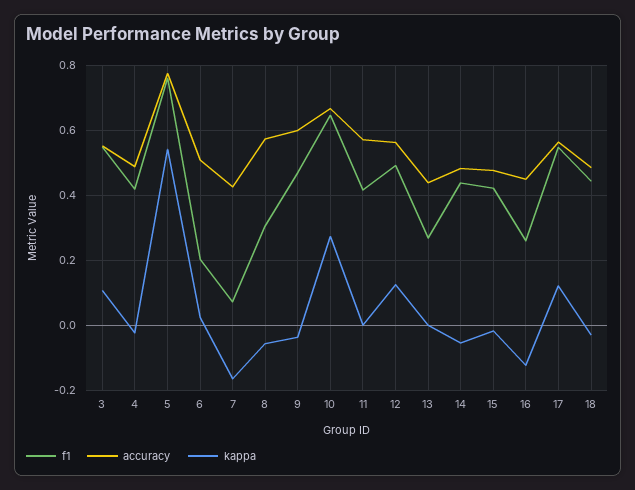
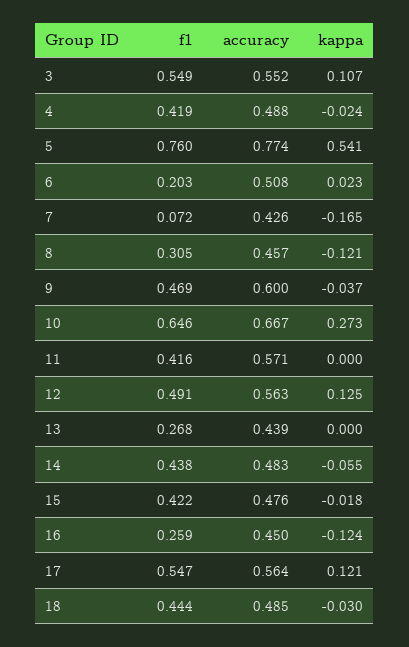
accuracy, 8: 0.58 -> 0.457
kappa, 8: -0.06 -> -0.121

